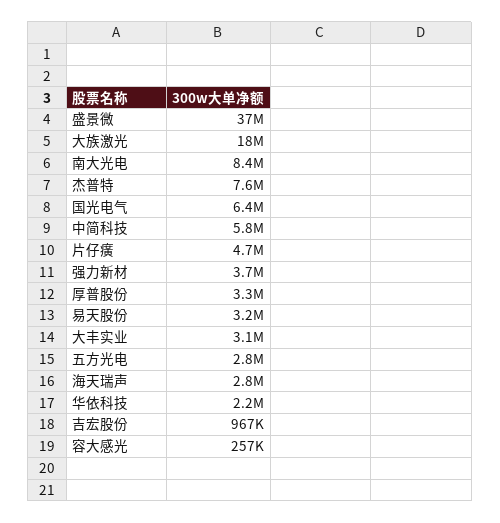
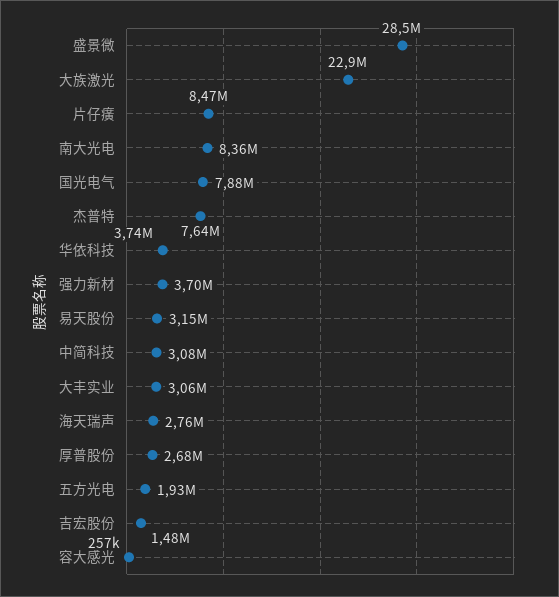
盛景微: 37000000 -> 28500000
大族激光: 18000000 -> 22900000
国光电气: 6400000 -> 7880000
中简科技: 5800000 -> 3080000
片仔癀: 4700000 -> 8470000
厚普股份: 3300000 -> 2680000
五方光电: 2800000 -> 1930000
华依科技: 2200000 -> 3740000
吉宏股份: 967000 -> 1480000

